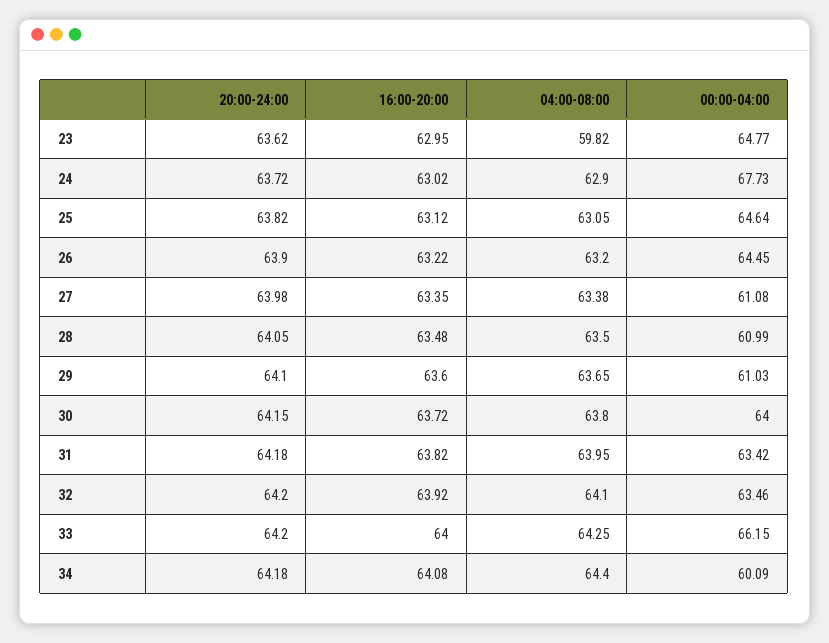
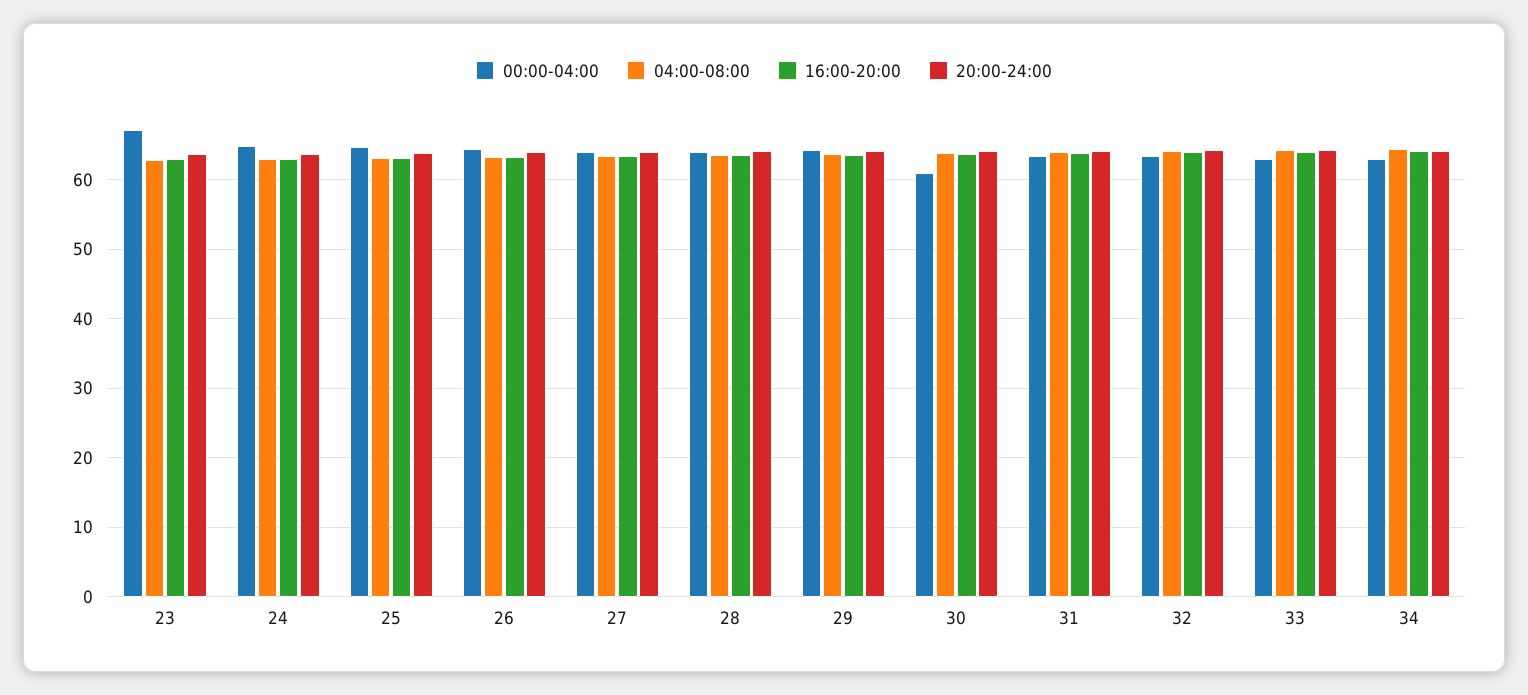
04:00-08:00, 23: 59.82 -> 63
00:00-04:00, 23: 64.77 -> 67
00:00-04:00, 24: 67.73 -> 65
00:00-04:00, 27: 61.08 -> 64
00:00-04:00, 28: 60.99 -> 64
00:00-04:00, 29: 61.03 -> 64
00:00-04:00, 30: 64 -> 61
00:00-04:00, 33: 66.15 -> 63
00:00-04:00, 34: 60.09 -> 63

